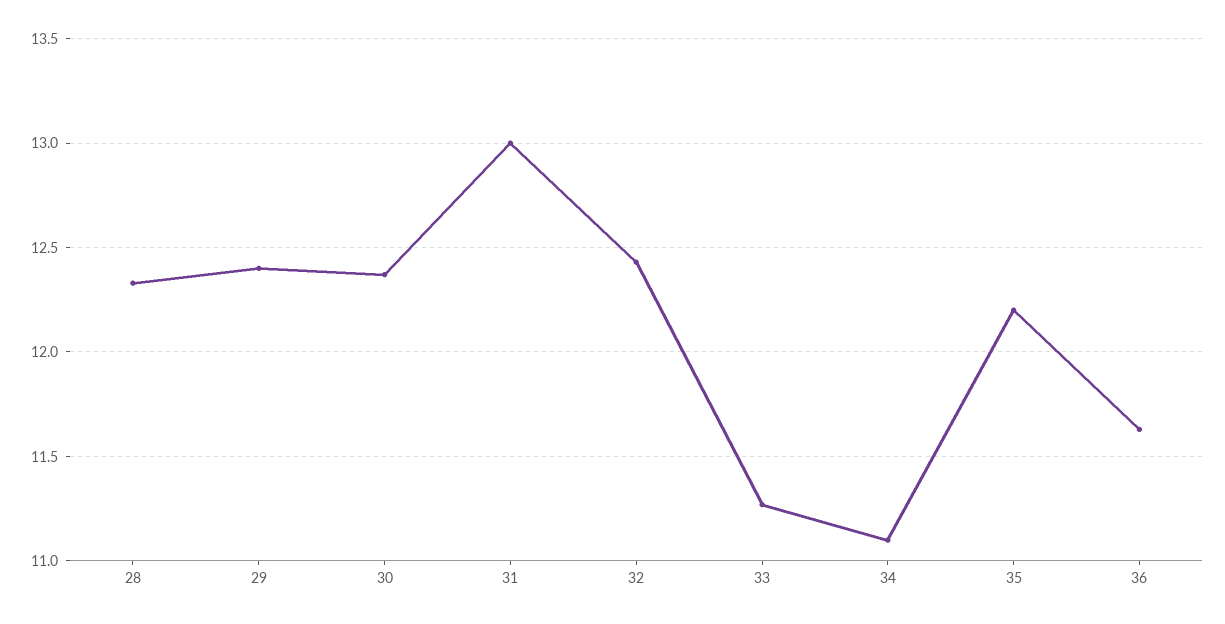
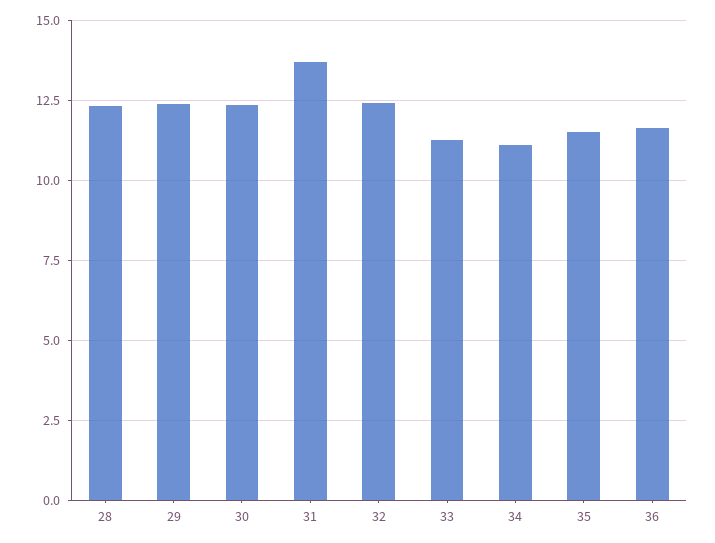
31: 13 -> 13.75
35: 12.2 -> 11.5

